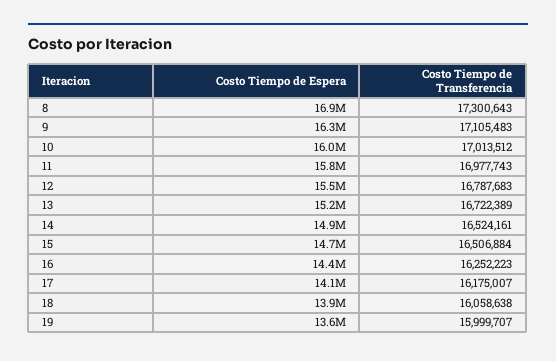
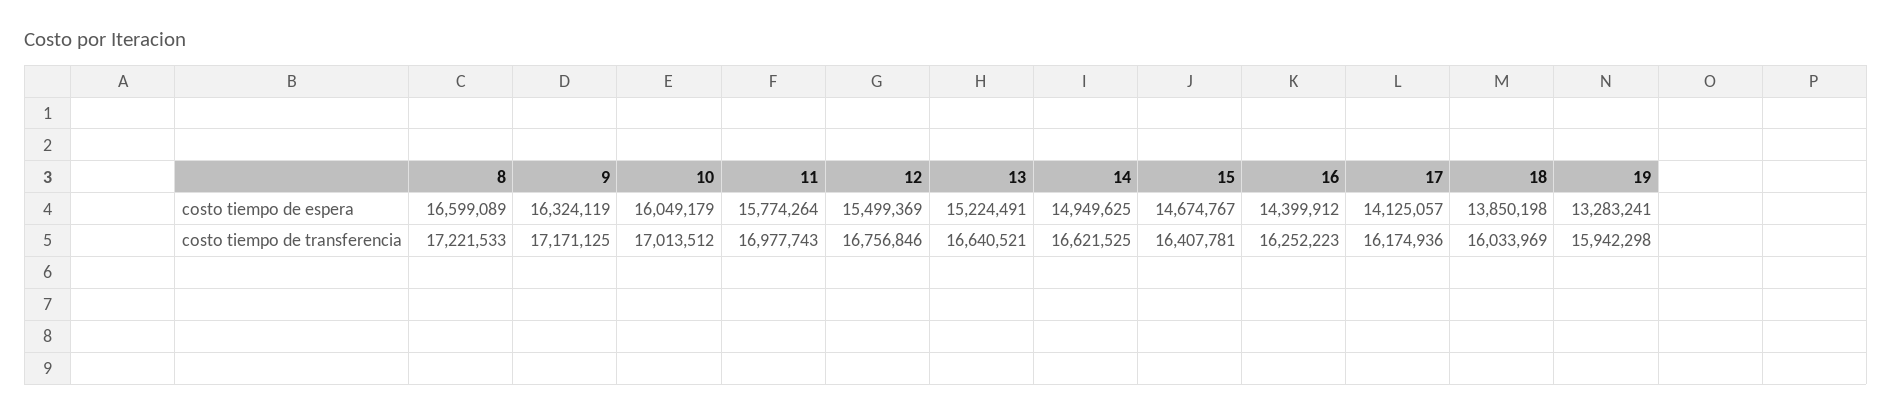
Costo Tiempo de Espera, 8: 16900000 -> 16599089
Costo Tiempo de Transferencia, 8: 17300643 -> 17221533
Costo Tiempo de Transferencia, 9: 17105483 -> 17171125
Costo Tiempo de Transferencia, 12: 16787683 -> 16756846
Costo Tiempo de Transferencia, 13: 16722389 -> 16640521
Costo Tiempo de Transferencia, 14: 16524161 -> 16621525
Costo Tiempo de Transferencia, 15: 16506884 -> 16407781
Costo Tiempo de Transferencia, 17: 16175007 -> 16174936
Costo Tiempo de Transferencia, 18: 16058638 -> 16033969
Costo Tiempo de Espera, 19: 13600000 -> 13283241
Costo Tiempo de Transferencia, 19: 15999707 -> 15942298

